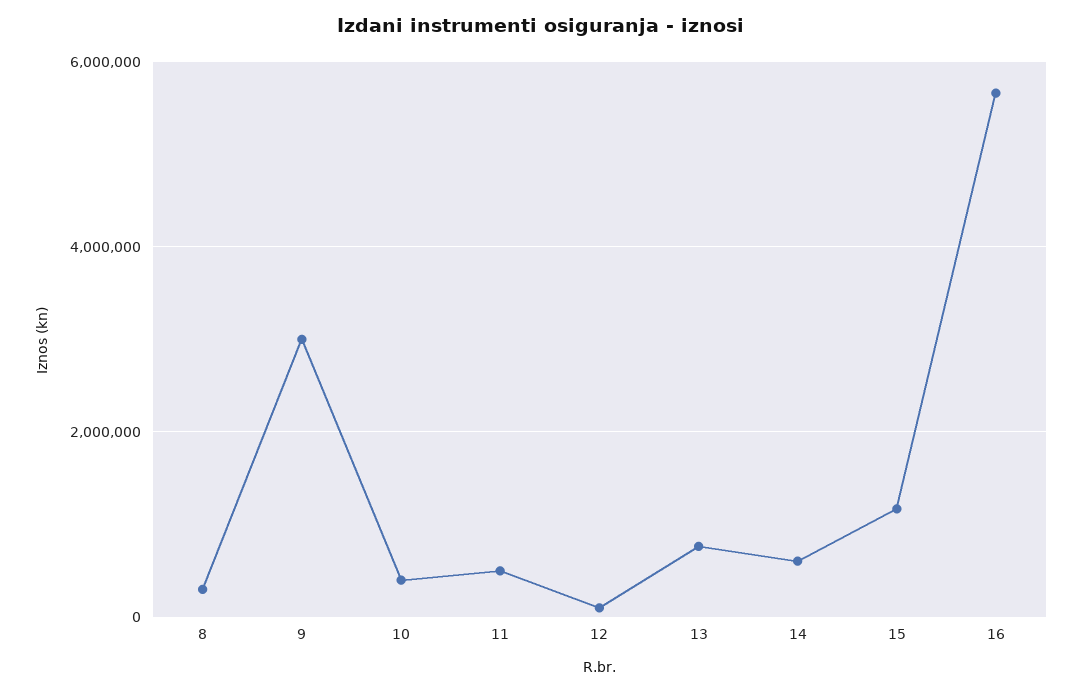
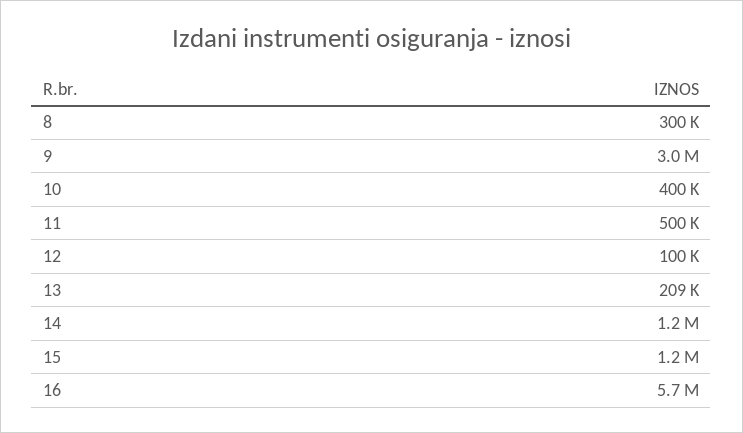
13: 800000 -> 209000
14: 600000 -> 1200000

